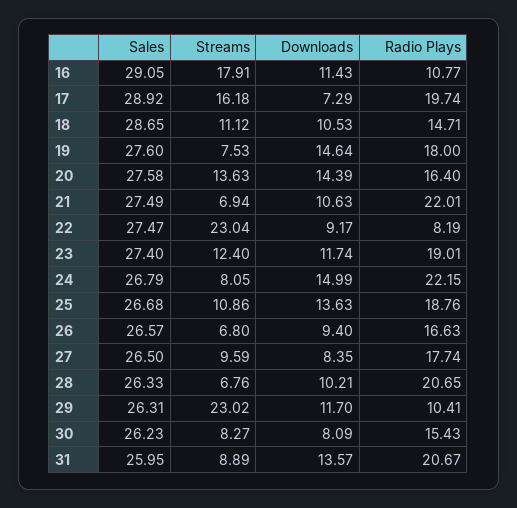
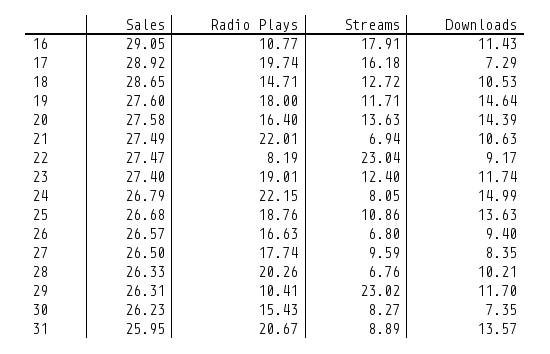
Streams, 18: 11.12 -> 12.72
Streams, 19: 7.53 -> 11.71
Radio Plays, 28: 20.65 -> 20.26
Downloads, 30: 8.09 -> 7.35

